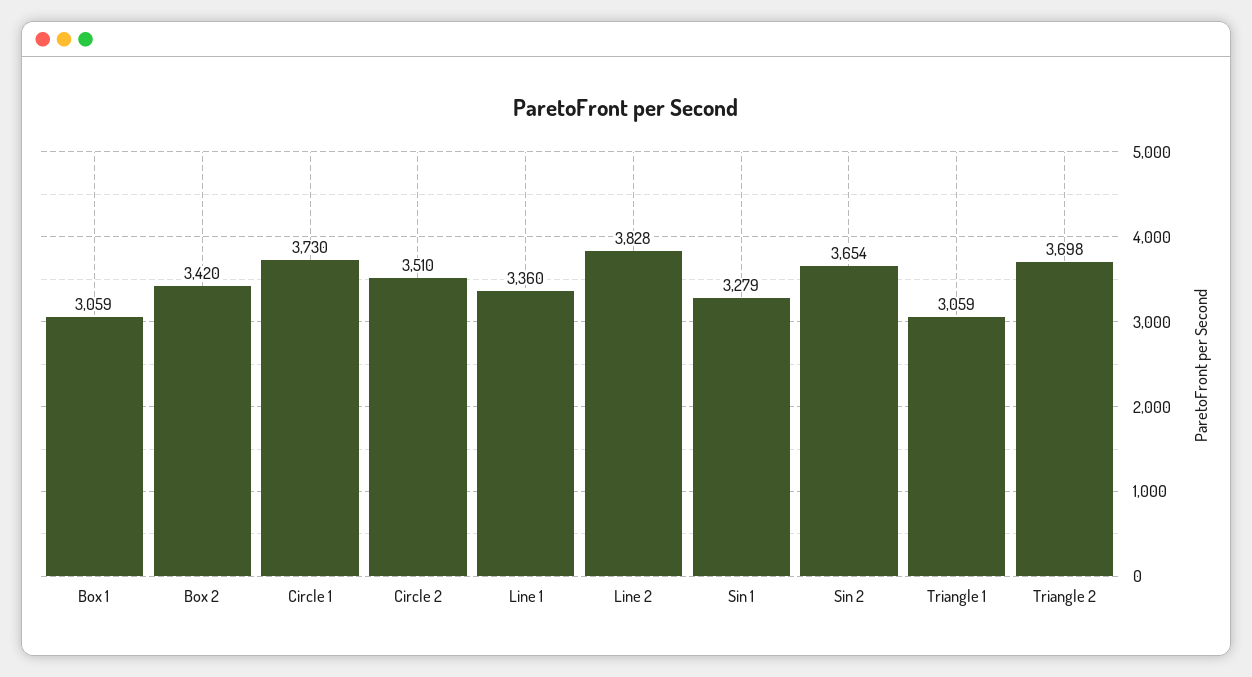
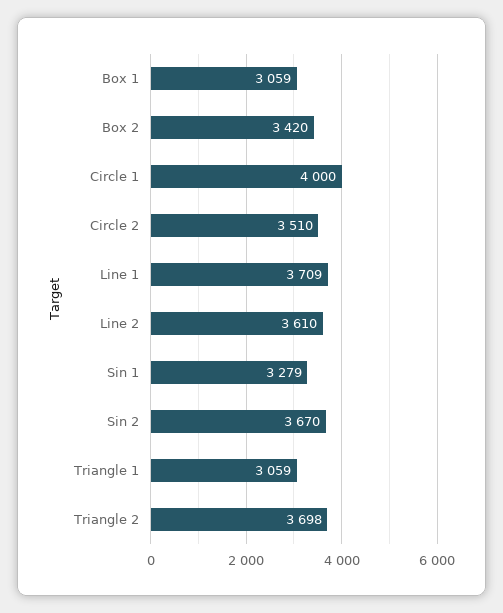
Circle 1: 3730 -> 4000
Line 1: 3360 -> 3709
Line 2: 3828 -> 3610
Sin 2: 3654 -> 3670

